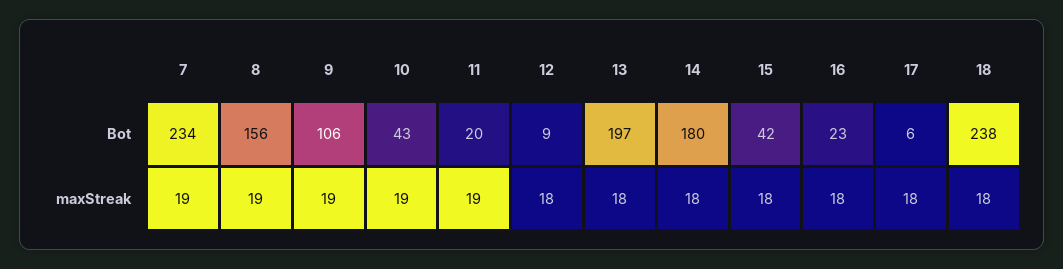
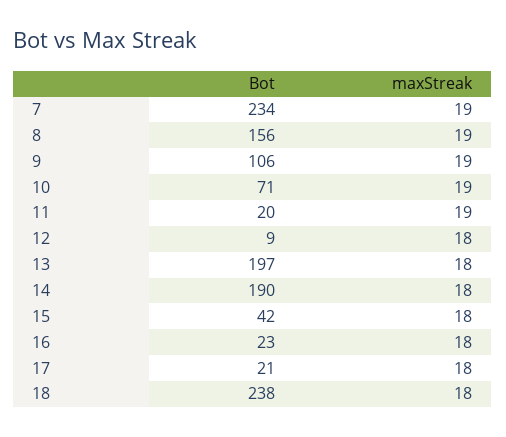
10, Bot: 43 -> 71
14, Bot: 180 -> 190
17, Bot: 6 -> 21

